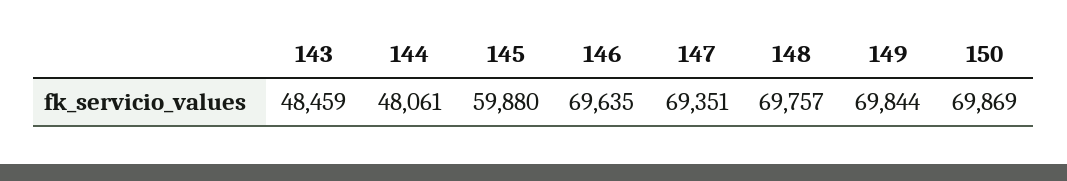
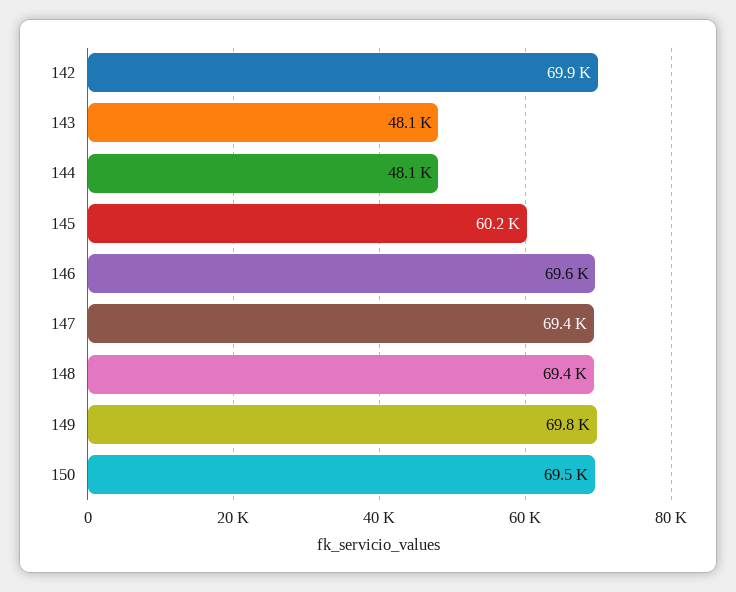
143: 48459 -> 48100
145: 59880 -> 60200
148: 69757 -> 69400
150: 69869 -> 69500
142: none -> 69900

